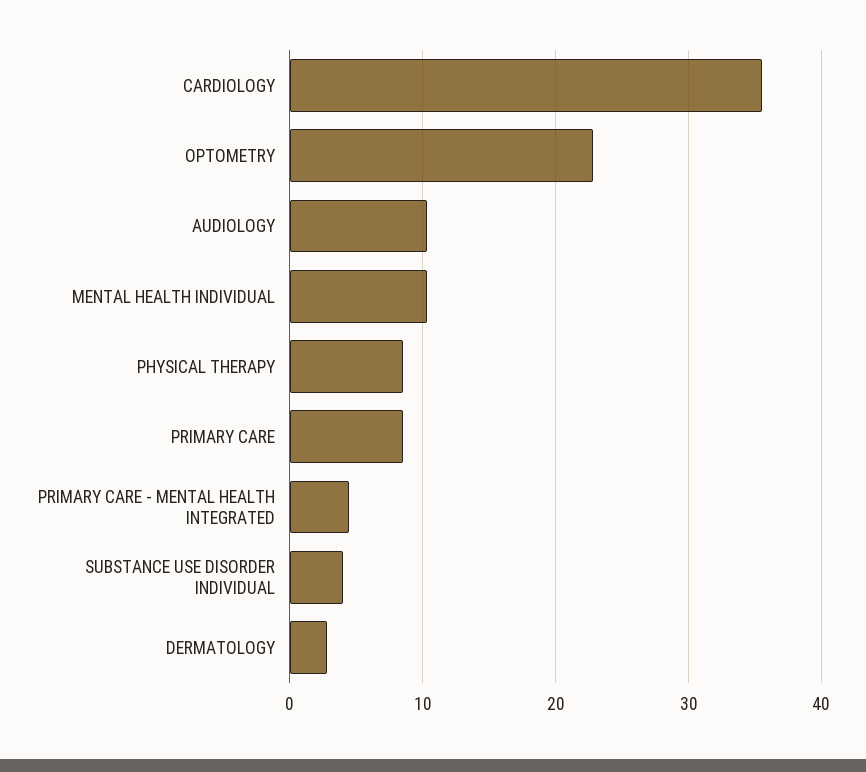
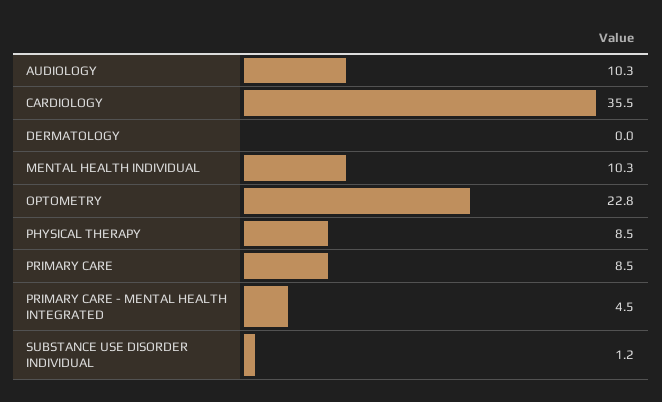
SUBSTANCE USE DISORDER INDIVIDUAL: 4 -> 1.2
DERMATOLOGY: 3 -> 0

